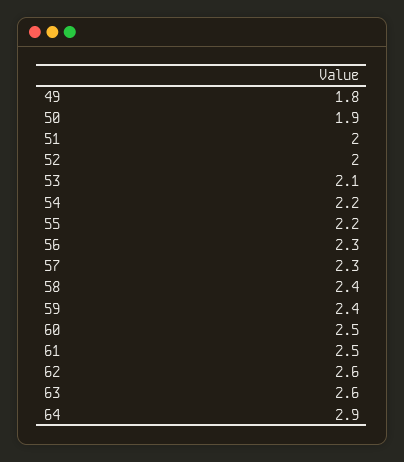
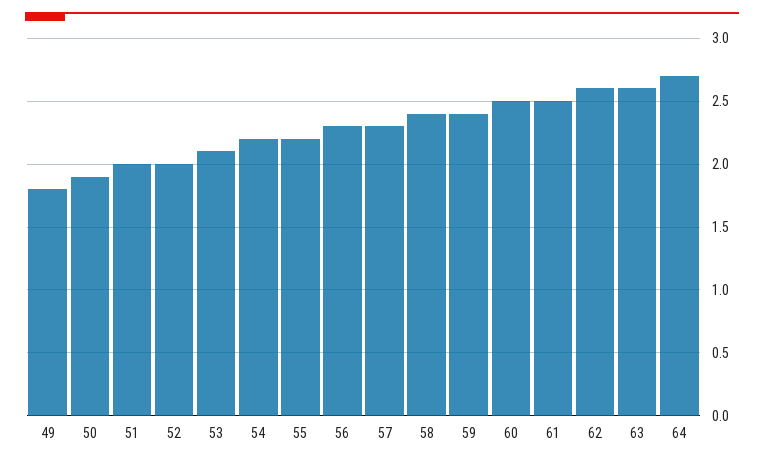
64: 2.9 -> 2.7

